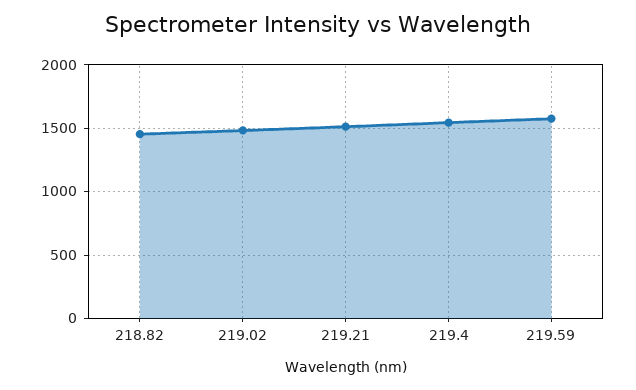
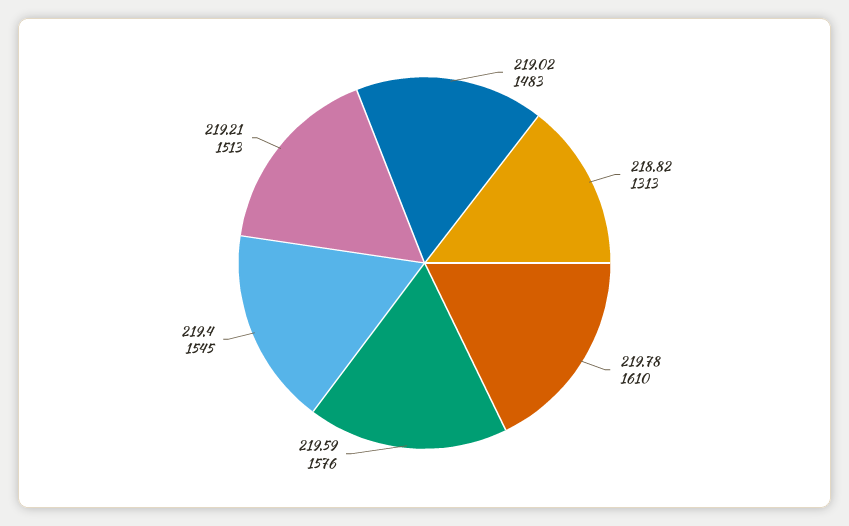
218.82: 1450 -> 1313
219.78: none -> 1610

